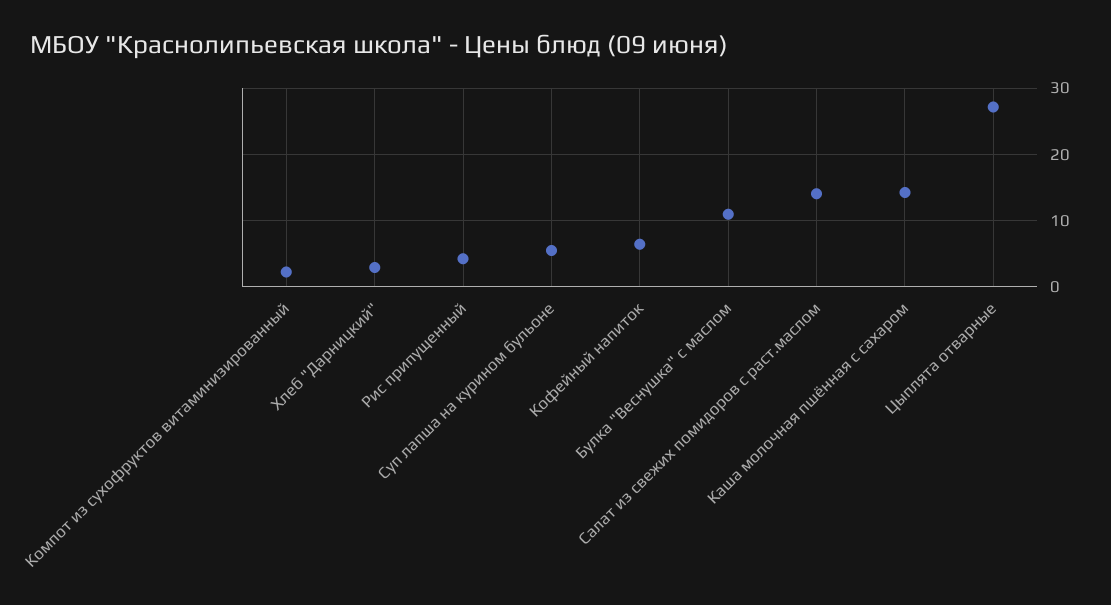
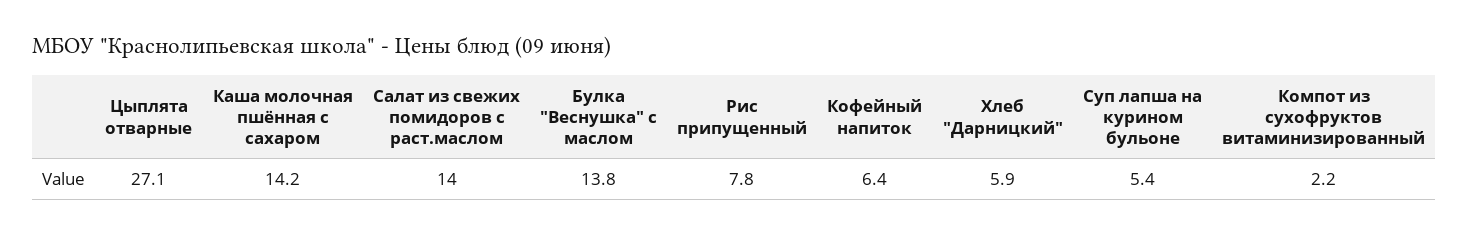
Хлеб "Дарницкий": 3 -> 5.9
Рис припущенный: 4 -> 7.8
Булка "Веснушка" с маслом: 11 -> 13.8

